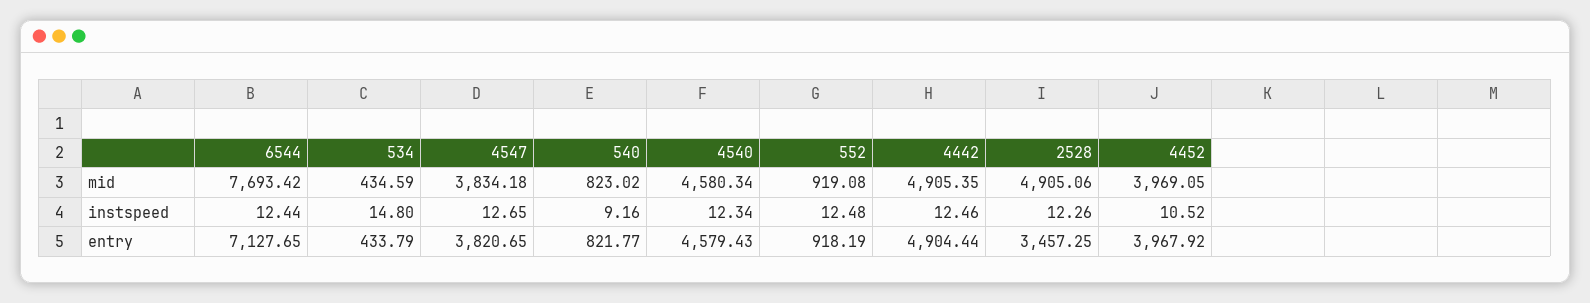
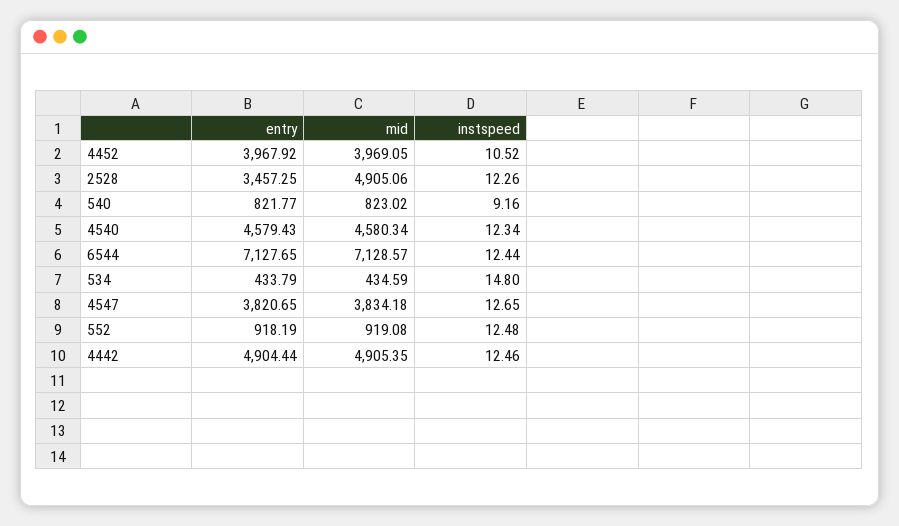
6544, mid: 7693.42 -> 7128.57

